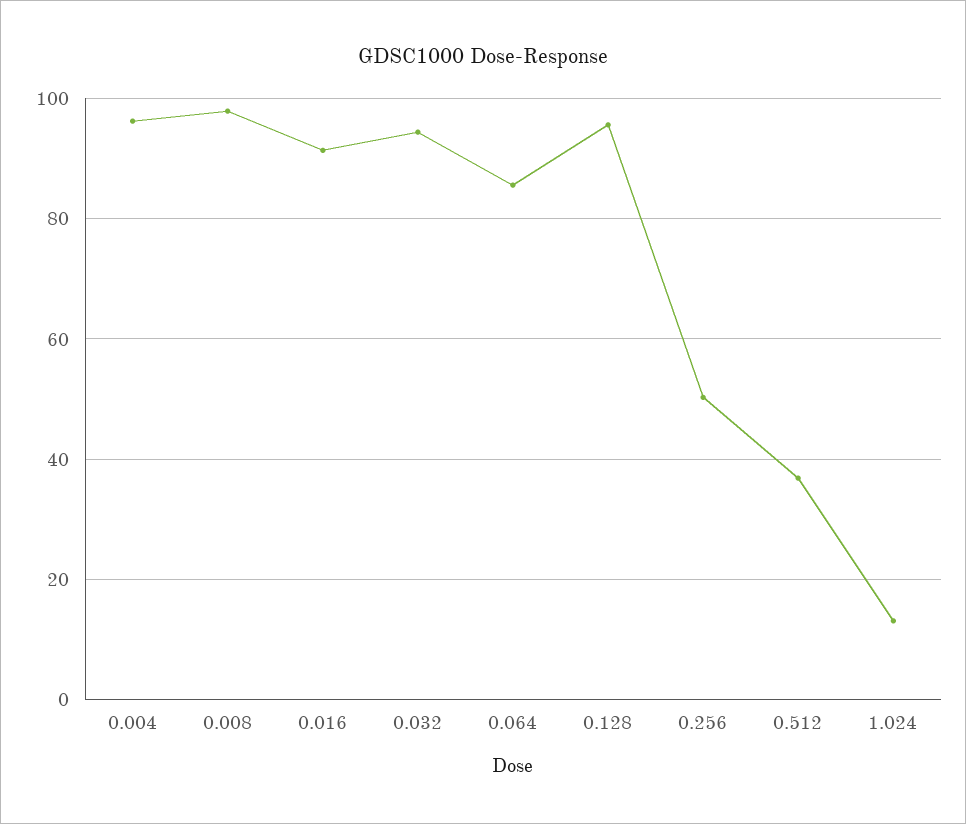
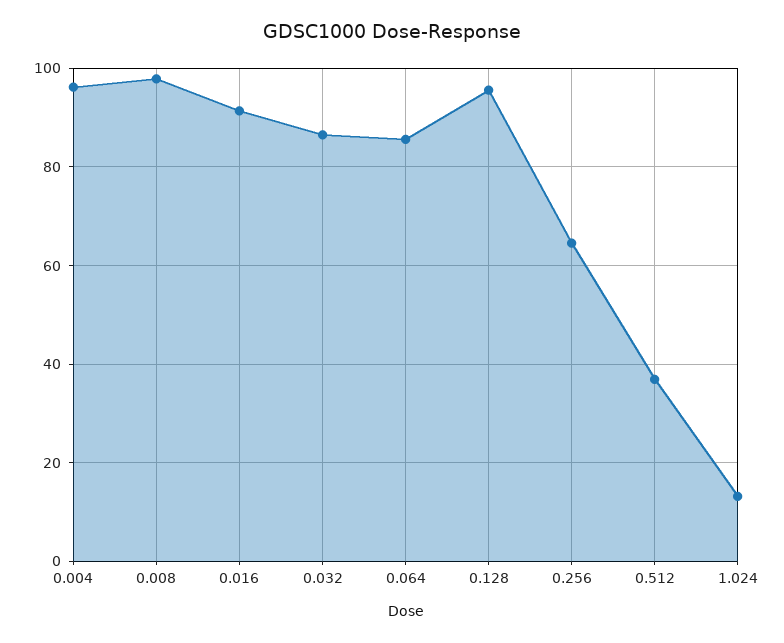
0.032: 94 -> 86
0.256: 50 -> 64

